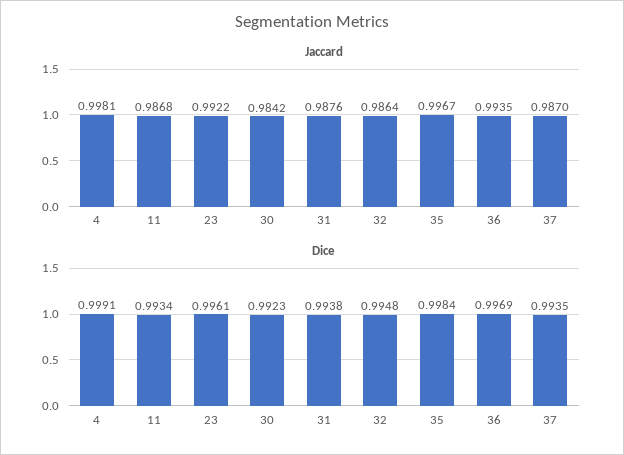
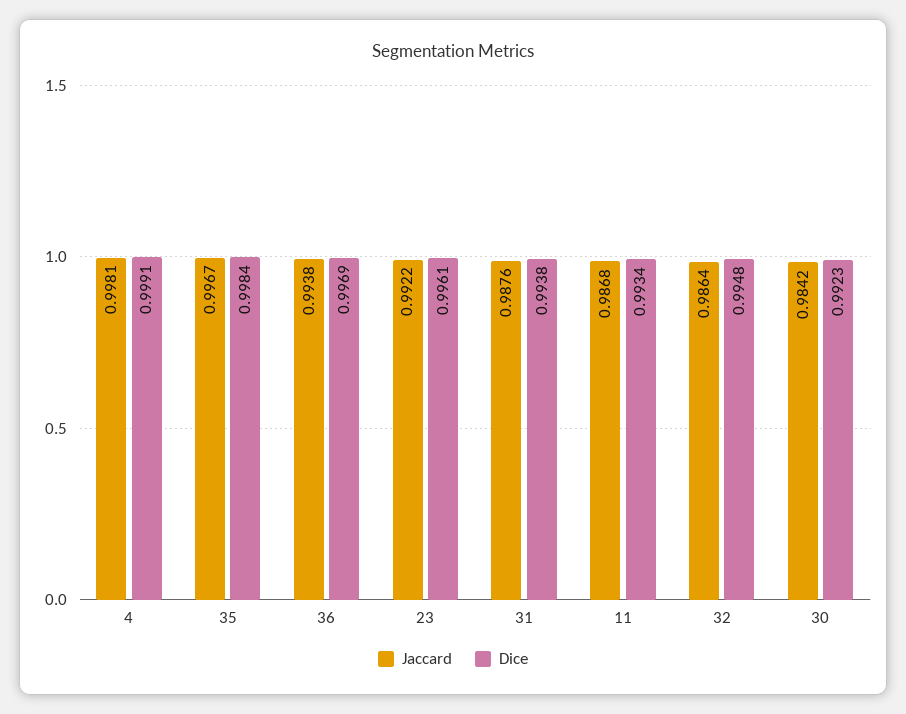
Jaccard, 36: 0.9935 -> 0.9938
Jaccard, 37: 0.987 -> none
Dice, 37: 0.9935 -> none

